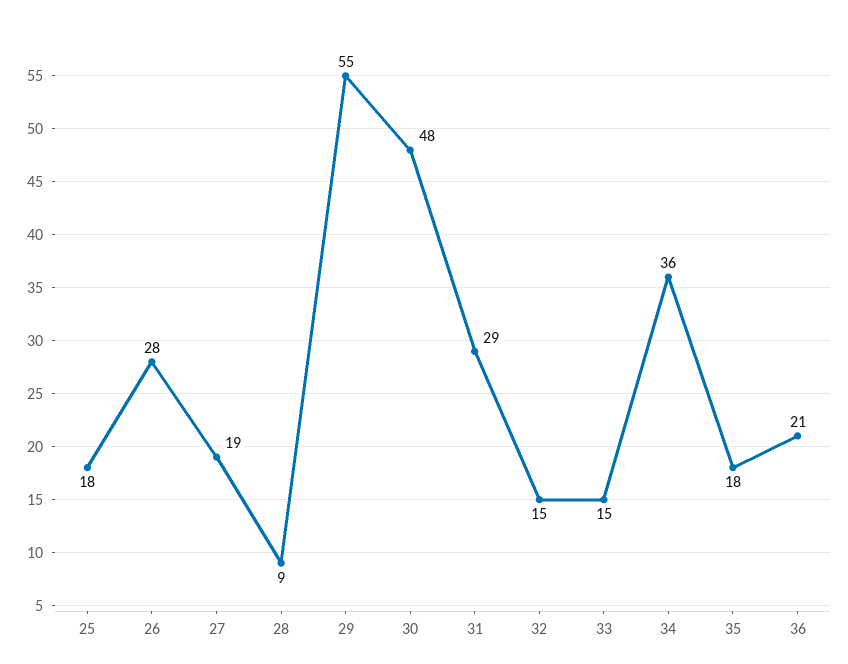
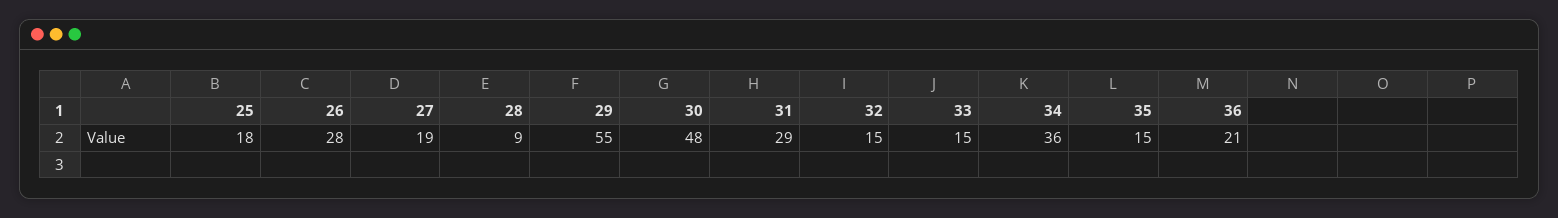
35: 18 -> 15

